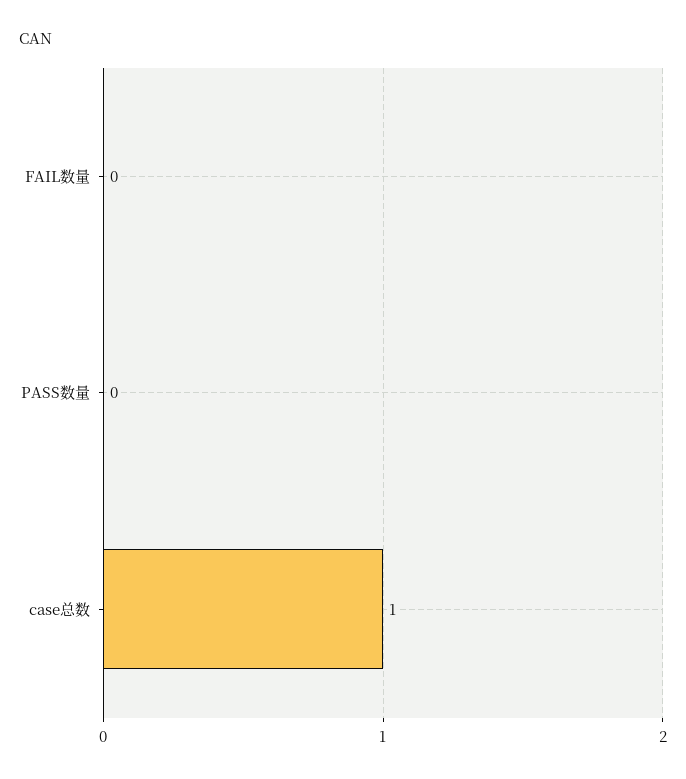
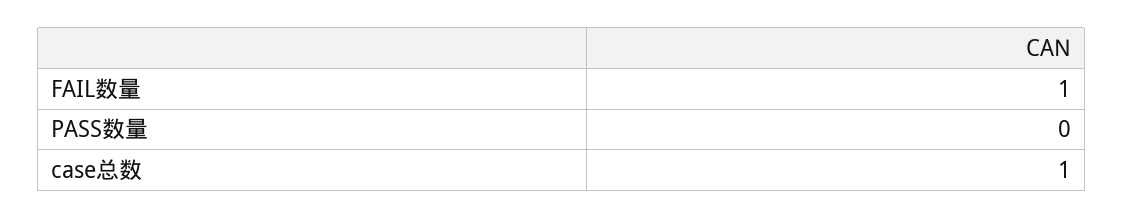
FAIL数量: 0 -> 1

